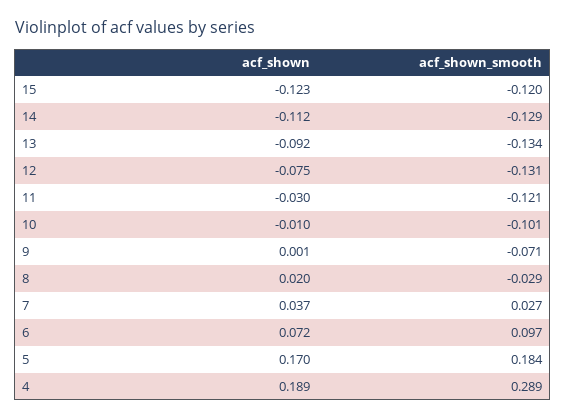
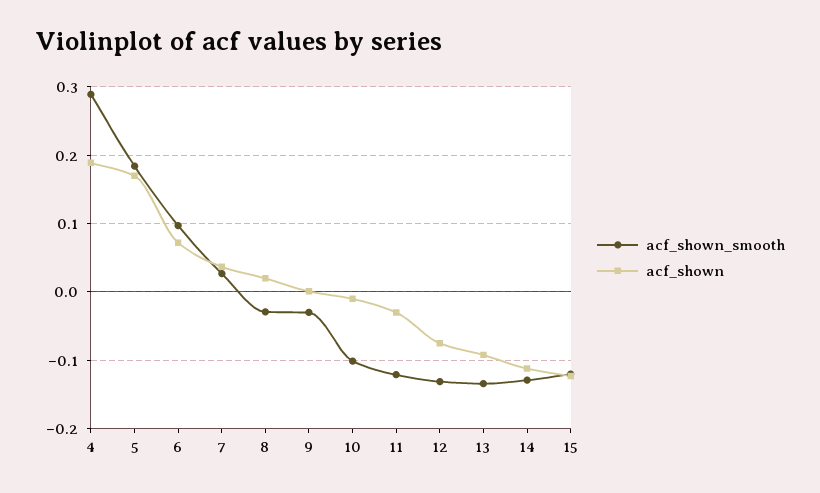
acf_shown_smooth, 9: -0.071 -> -0.03

